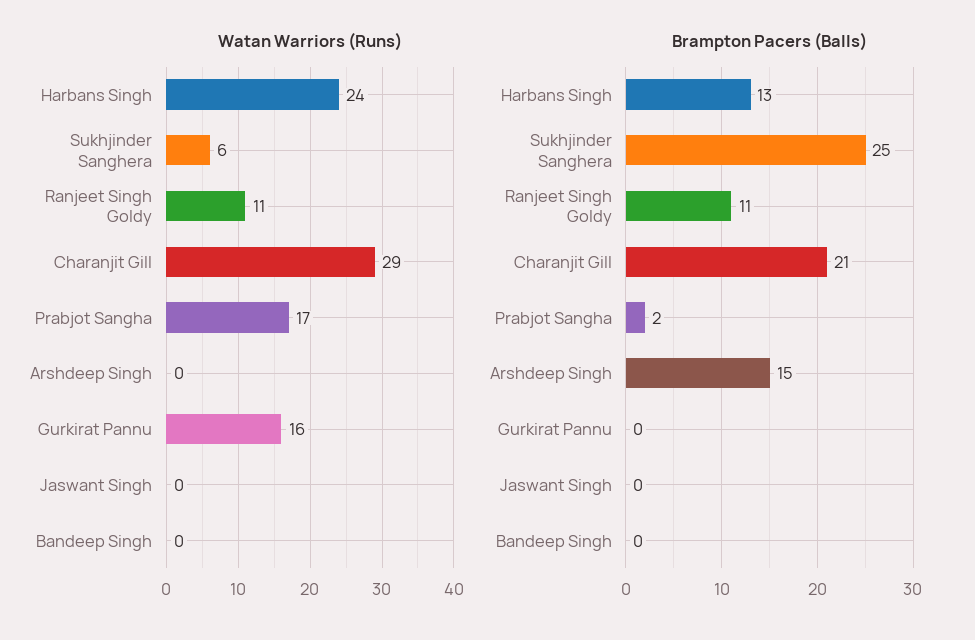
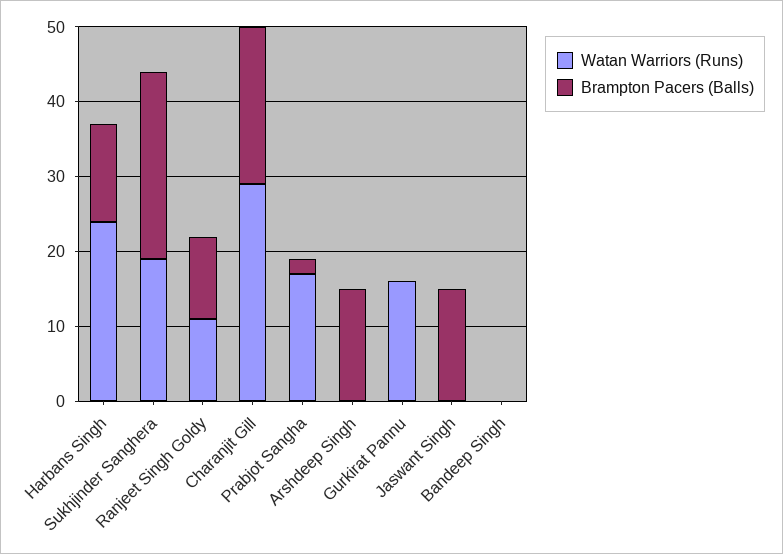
Watan Warriors (Runs), Sukhjinder Sanghera: 6 -> 20
Brampton Pacers (Balls), Jaswant Singh: 0 -> 15

